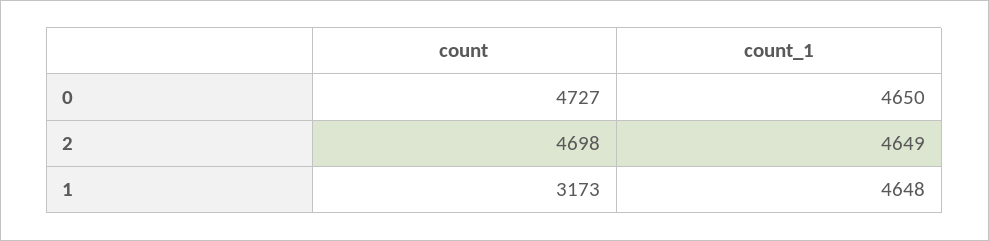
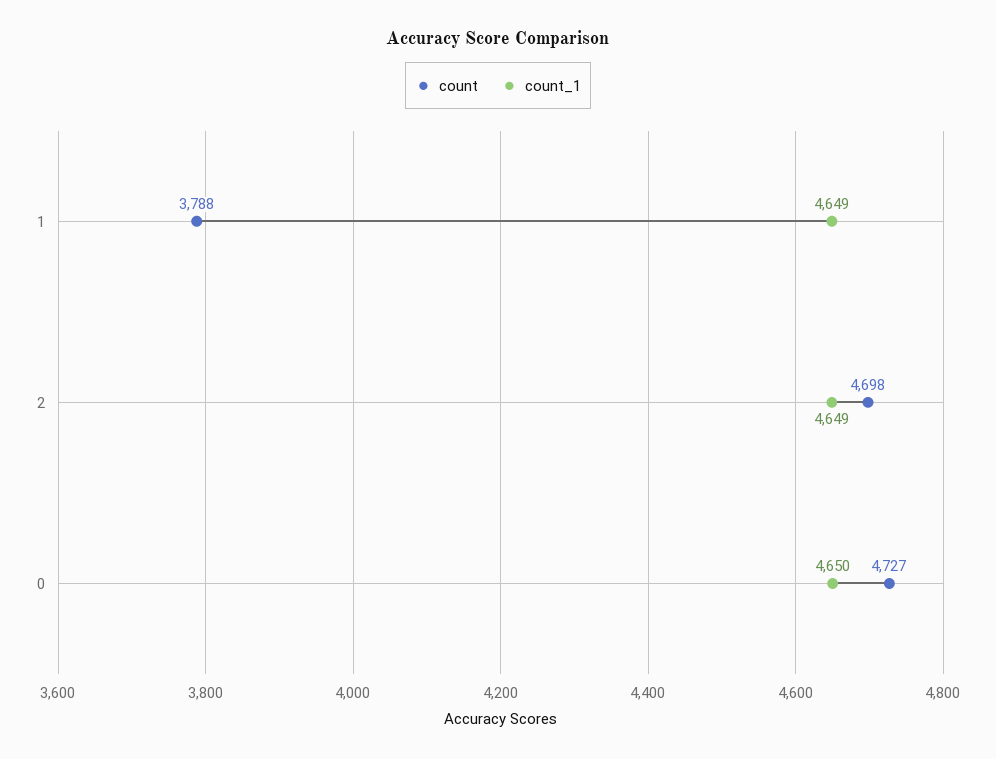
count, 1: 3173 -> 3788
count_1, 1: 4648 -> 4649

